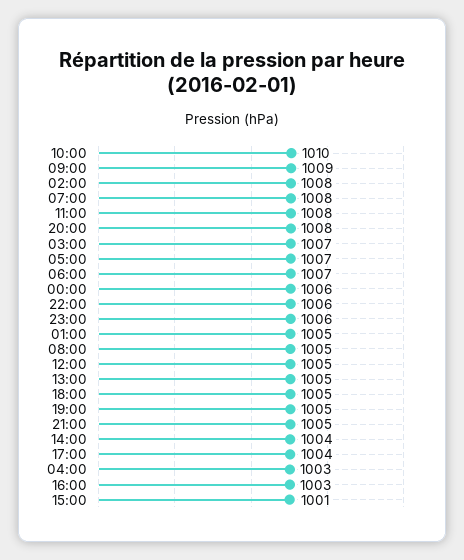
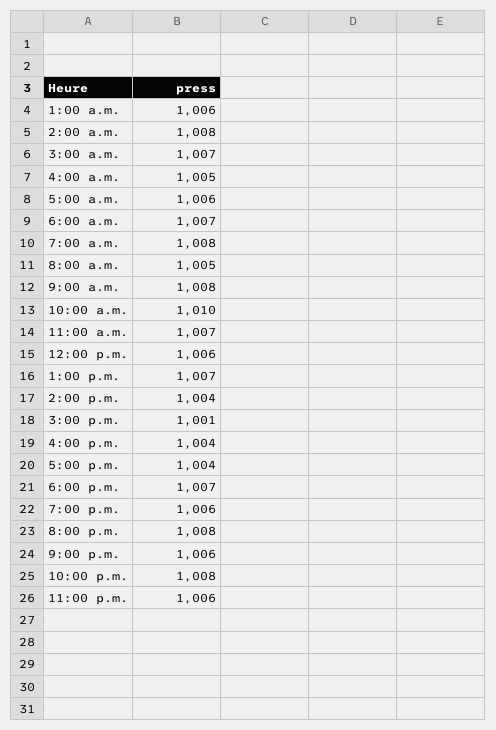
09:00: 1009 -> 1008
11:00: 1008 -> 1007
05:00: 1007 -> 1006
00:00: 1006 -> none
22:00: 1006 -> 1008
01:00: 1005 -> 1006
12:00: 1005 -> 1006
13:00: 1005 -> 1007
18:00: 1005 -> 1007
19:00: 1005 -> 1006
21:00: 1005 -> 1006
04:00: 1003 -> 1005
16:00: 1003 -> 1004

